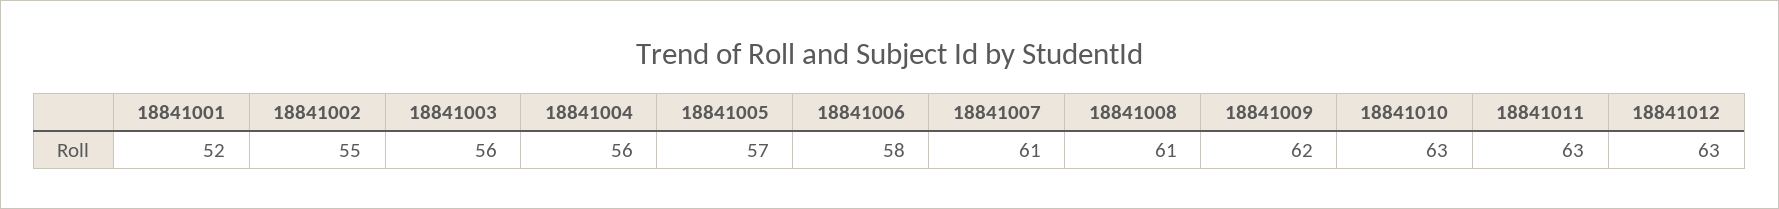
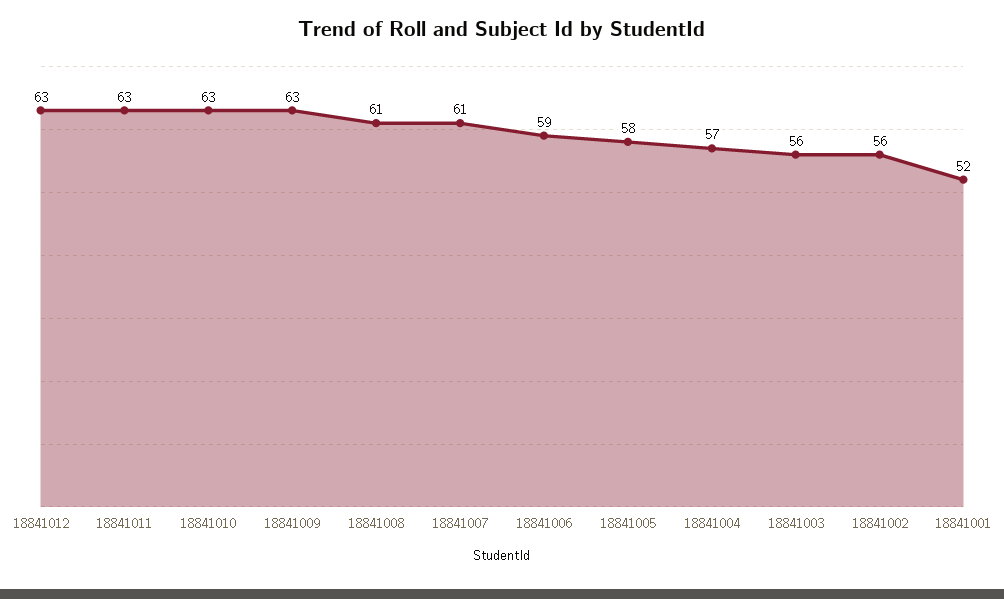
18841002: 55 -> 56
18841004: 56 -> 57
18841005: 57 -> 58
18841006: 58 -> 59
18841009: 62 -> 63

